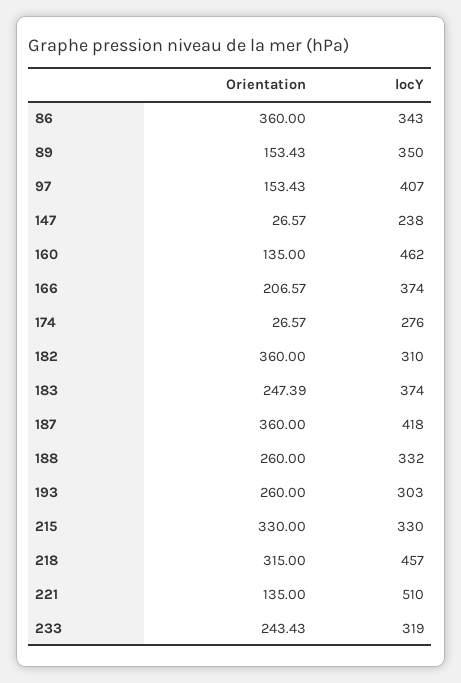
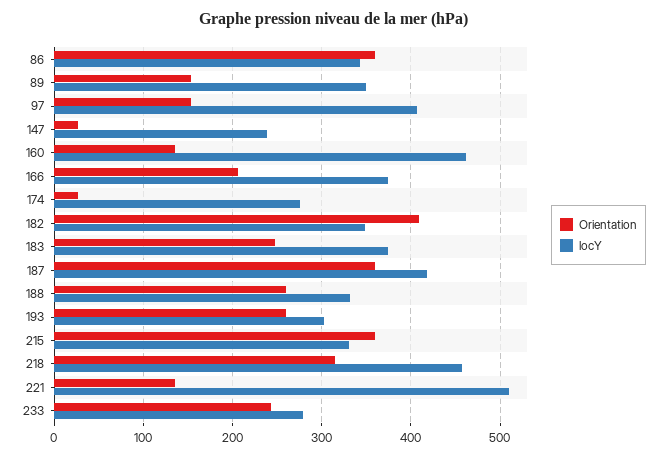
Orientation, 182: 360 -> 410
locY, 182: 310 -> 350
Orientation, 215: 330 -> 360
locY, 233: 319 -> 280

